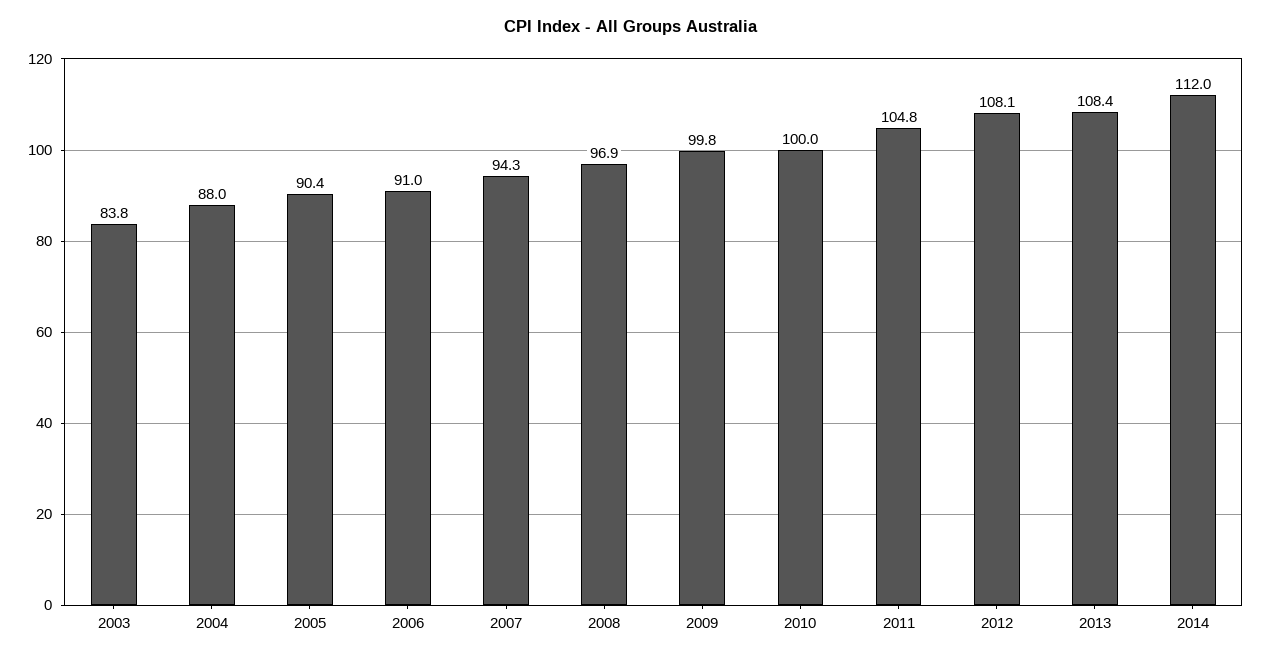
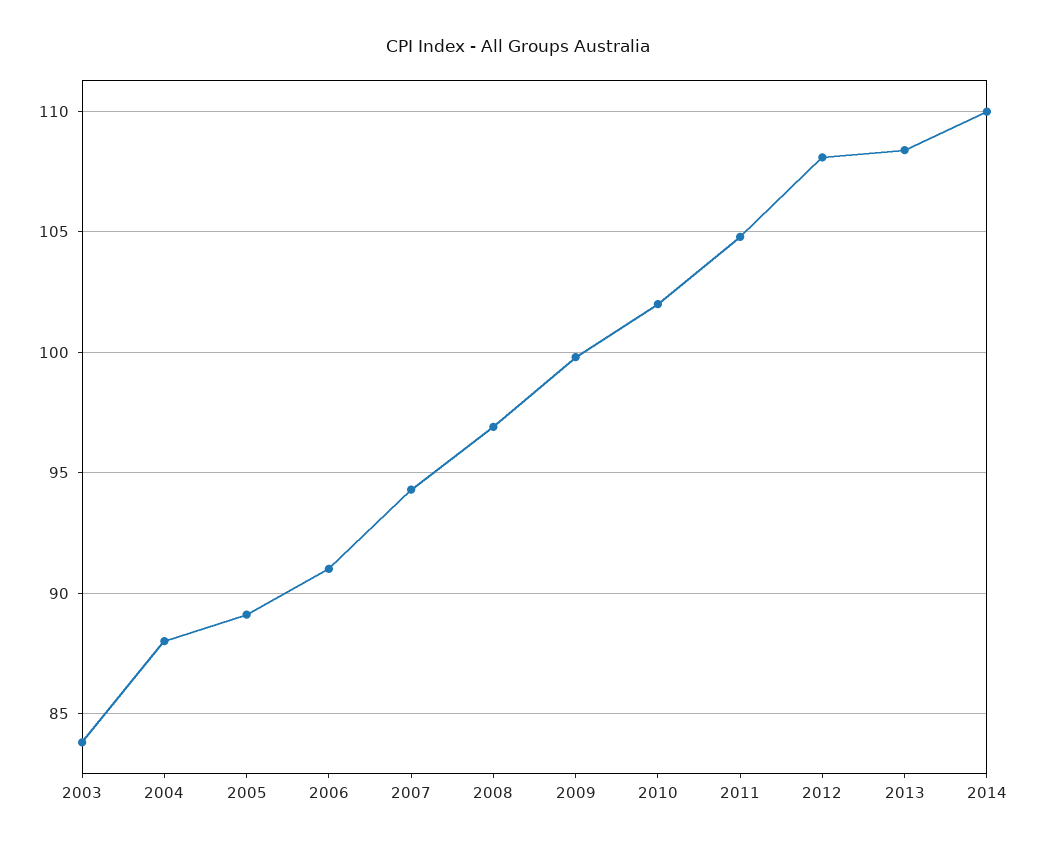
2005: 90.4 -> 89
2010: 100 -> 102
2014: 112 -> 110

